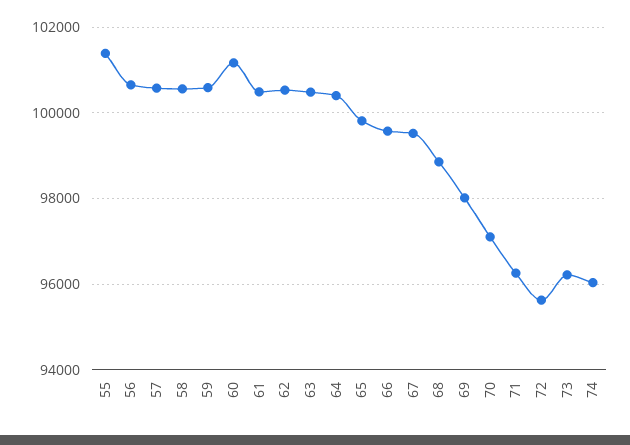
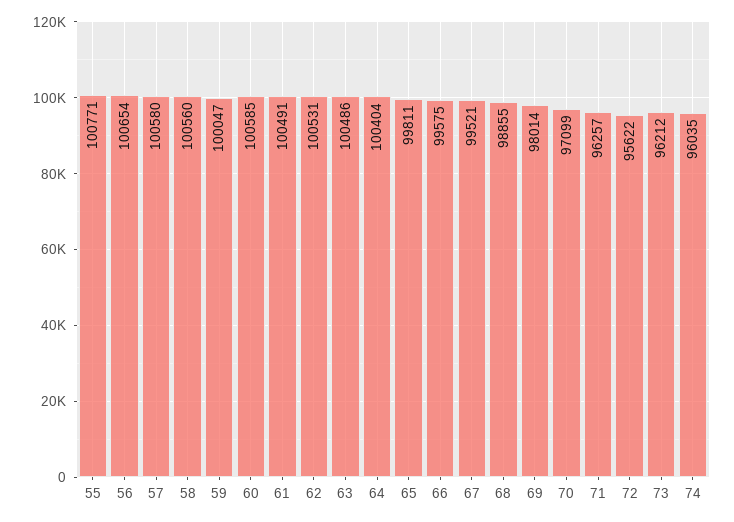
55: 101400 -> 100771
59: 100600 -> 100047
60: 101200 -> 100585

